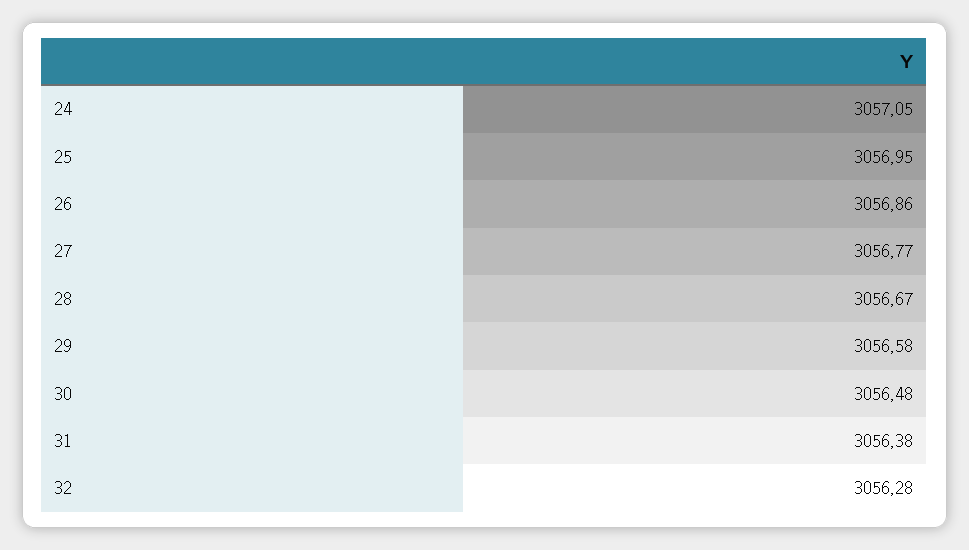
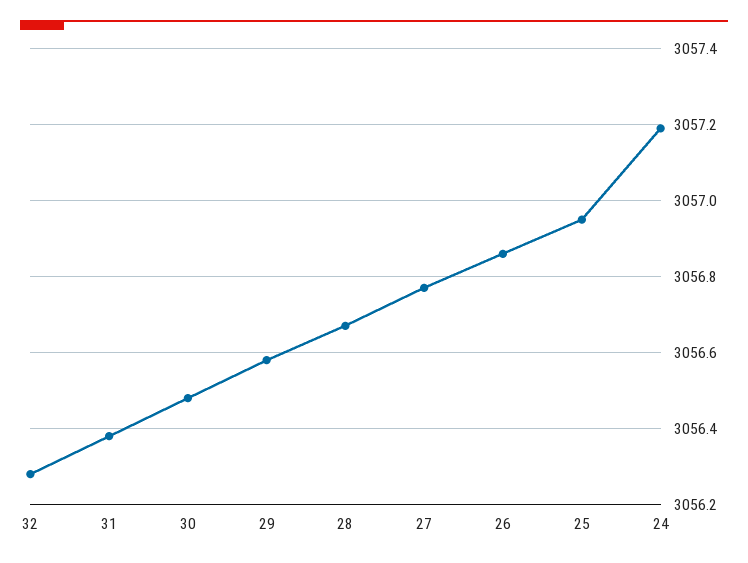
24: 3057.05 -> 3057.2

